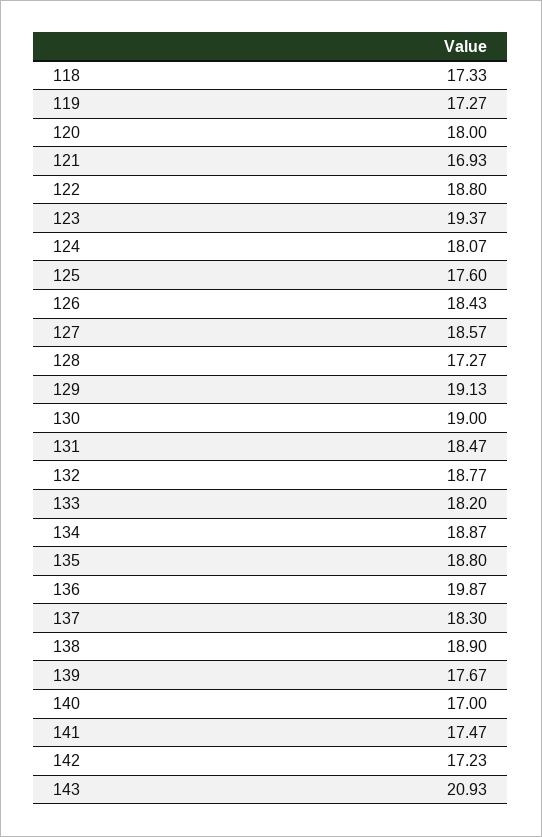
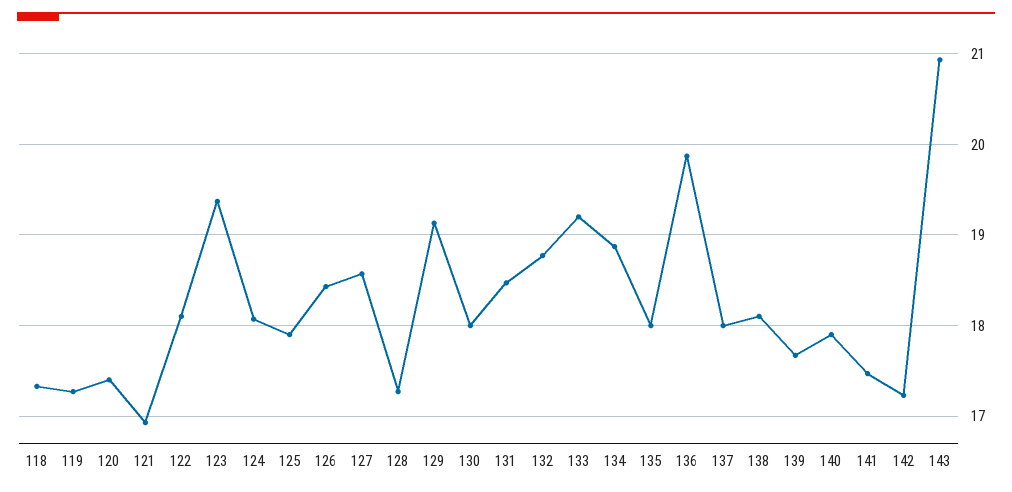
120: 18 -> 17.4
122: 18.8 -> 18.1
125: 17.6 -> 17.9
130: 19 -> 18
133: 18.2 -> 19.2
135: 18.8 -> 18
137: 18.3 -> 18
138: 18.9 -> 18.1
140: 17 -> 17.9

